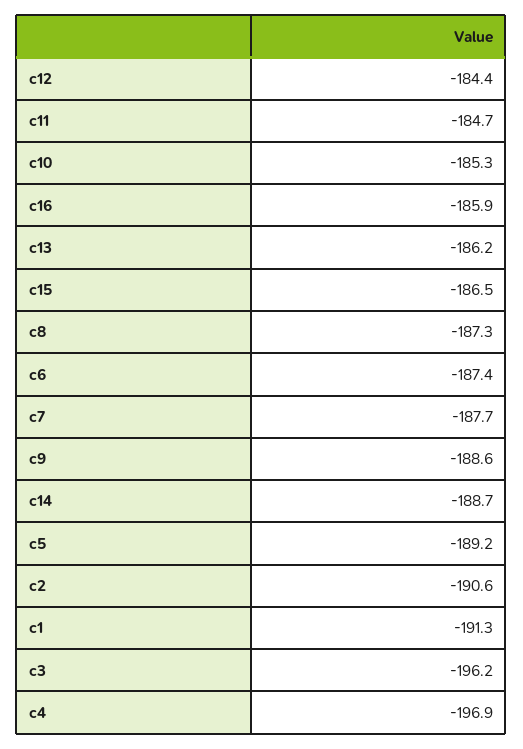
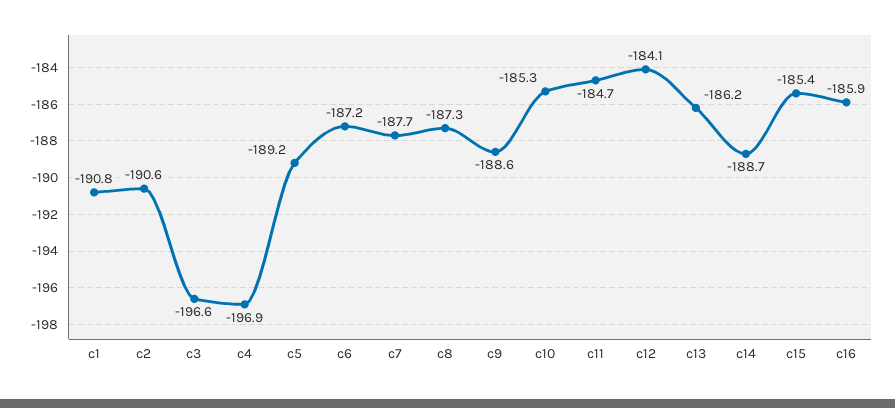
c12: -184.4 -> -184.1
c15: -186.5 -> -185.4
c6: -187.4 -> -187.2
c1: -191.3 -> -190.8
c3: -196.2 -> -196.6

